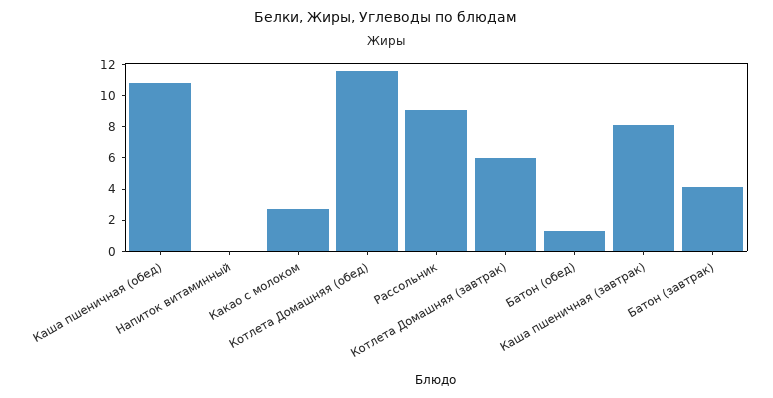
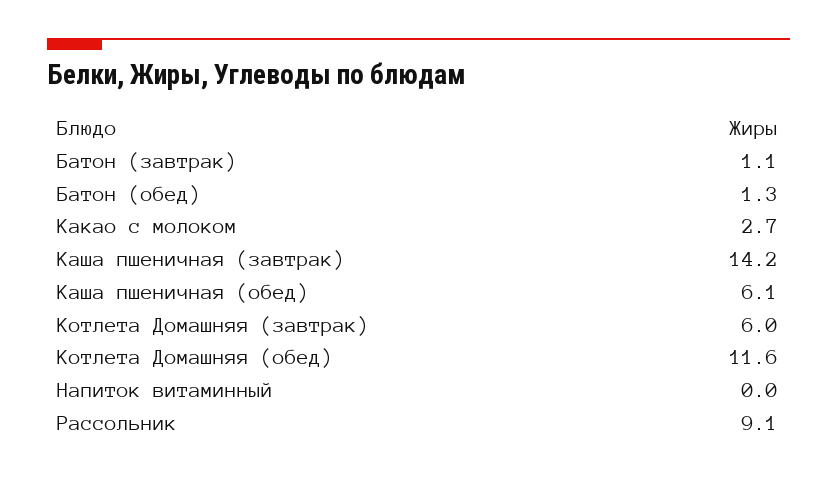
Каша пшеничная (обед): 11 -> 6.1
Каша пшеничная (завтрак): 8 -> 14.2
Батон (завтрак): 4 -> 1.1

